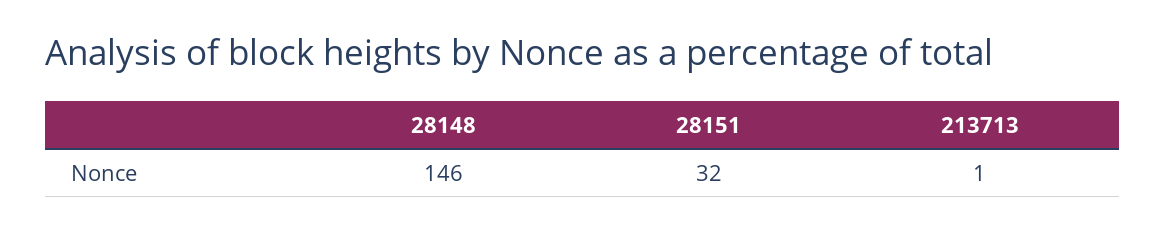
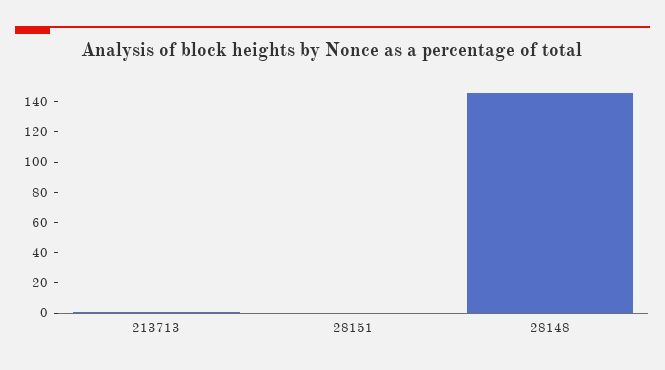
28151: 32 -> 0

